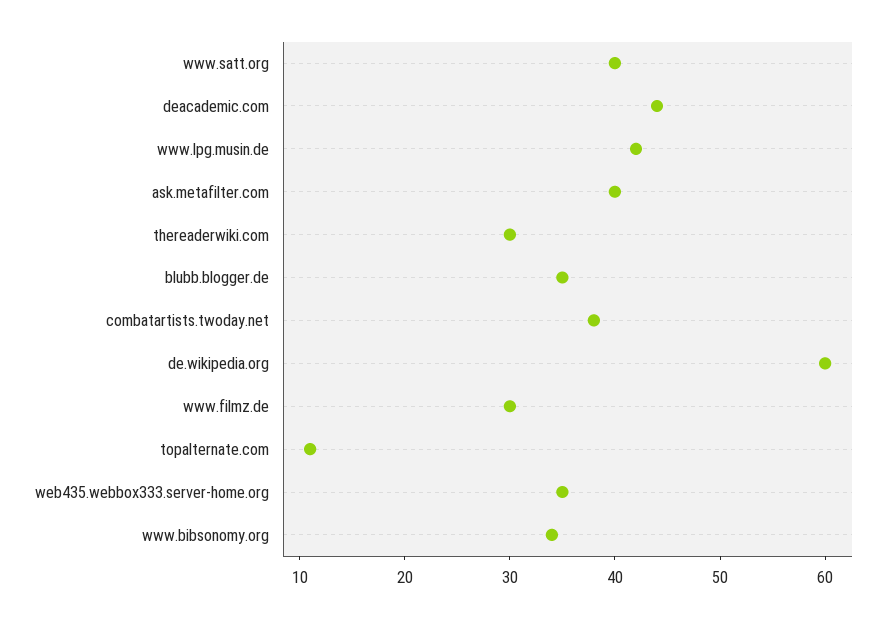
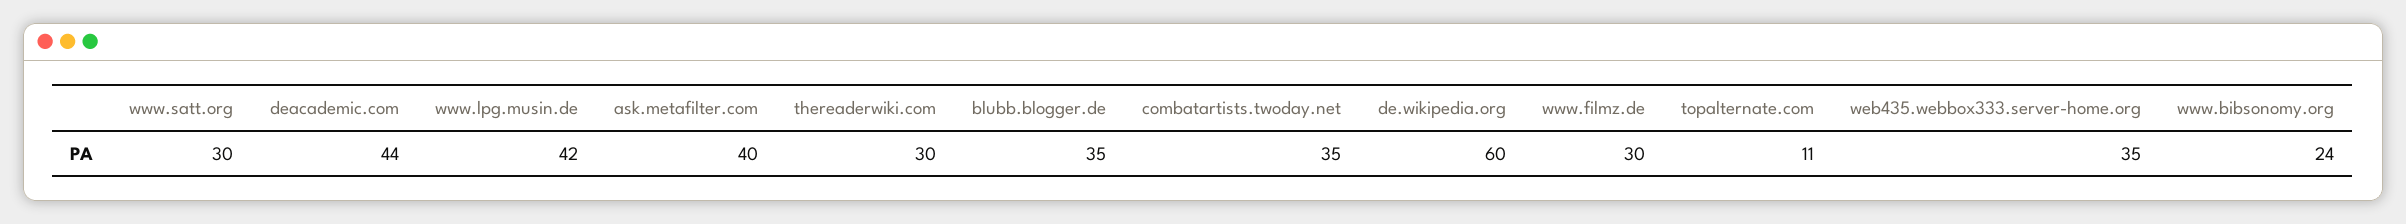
www.satt.org: 40 -> 30
combatartists.twoday.net: 38 -> 35
www.bibsonomy.org: 34 -> 24

